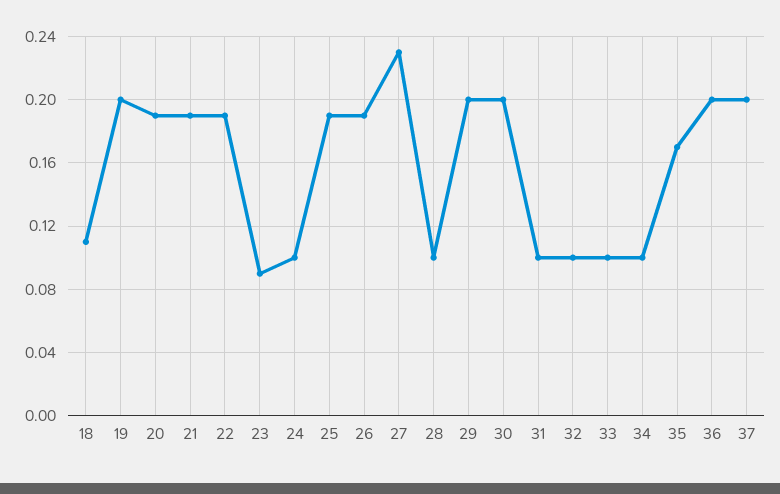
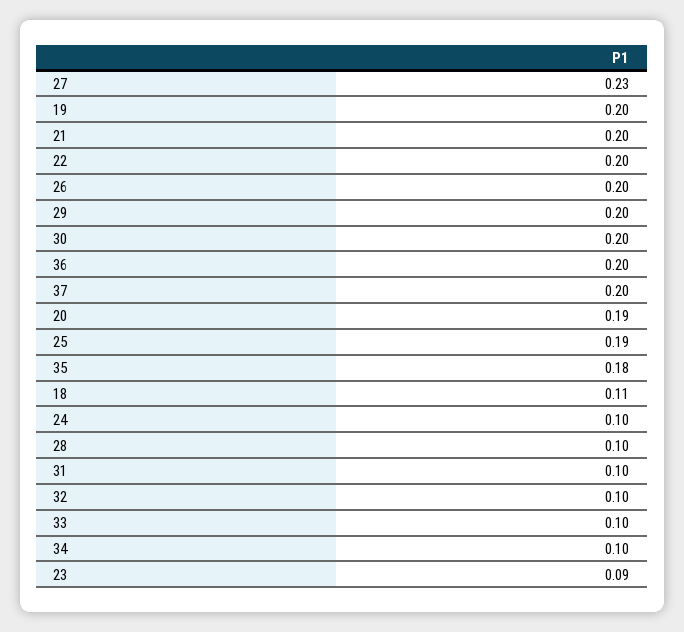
21: 0.19 -> 0.2
22: 0.19 -> 0.2
26: 0.19 -> 0.2
35: 0.17 -> 0.18

